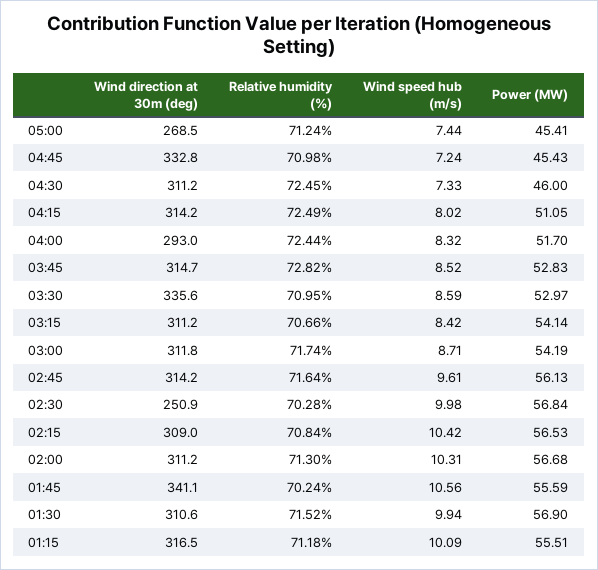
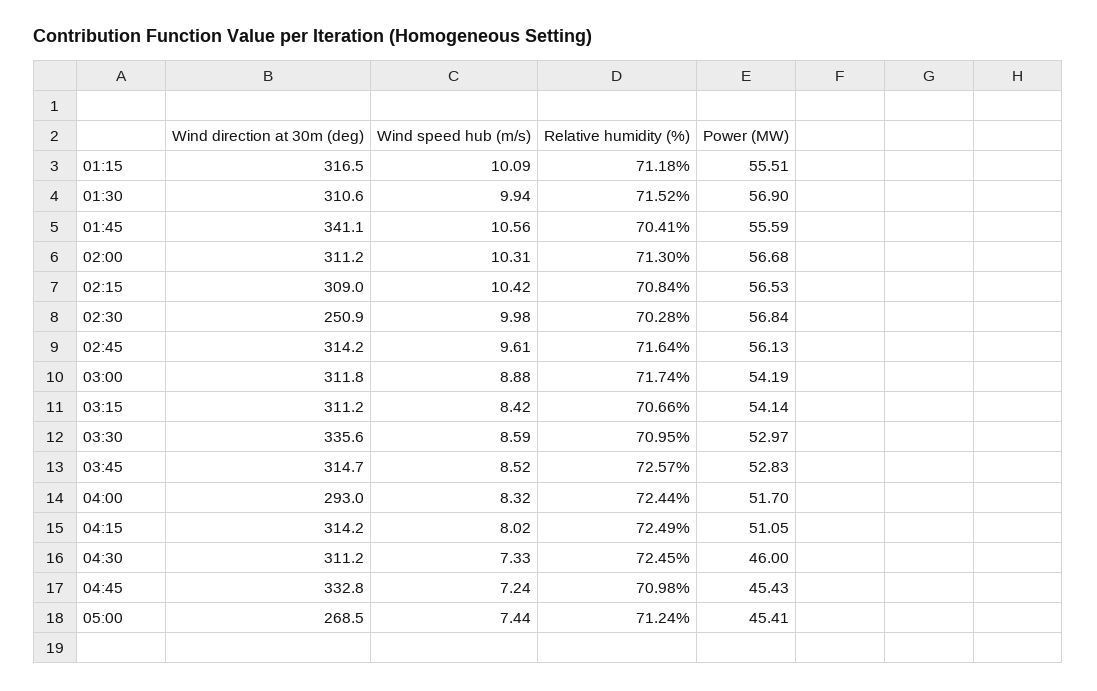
Relative humidity (%), 03:45: 72.82 -> 72.57
Wind speed hub (m/s), 03:00: 8.71 -> 8.88
Relative humidity (%), 01:45: 70.24 -> 70.41

